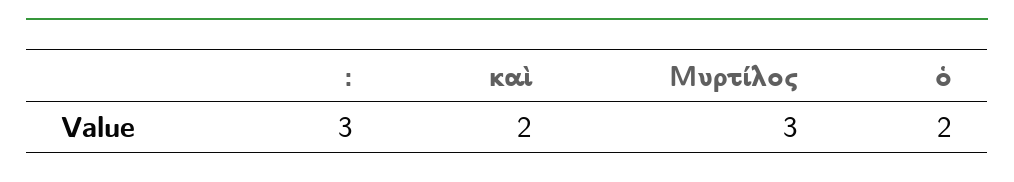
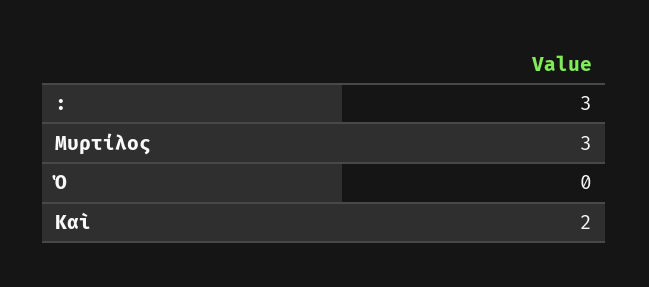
ὁ: 2 -> 0

